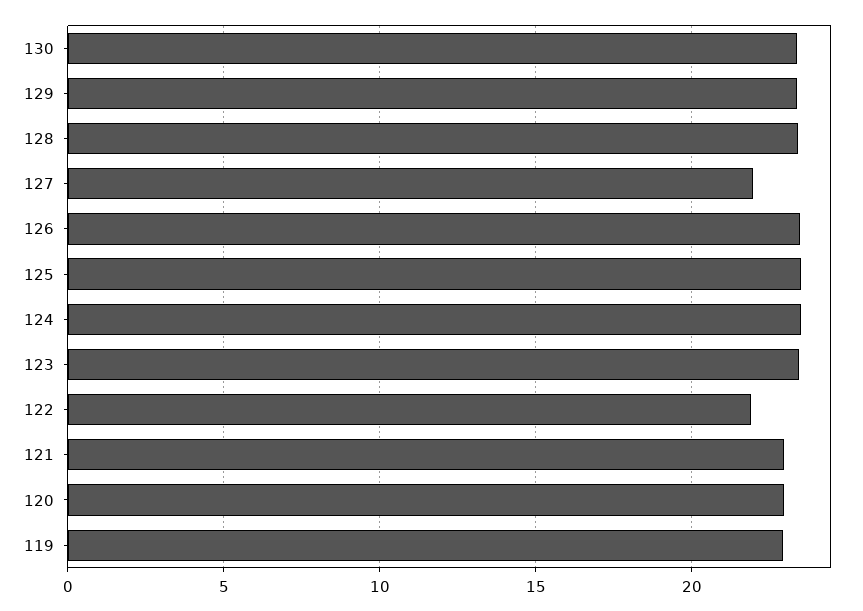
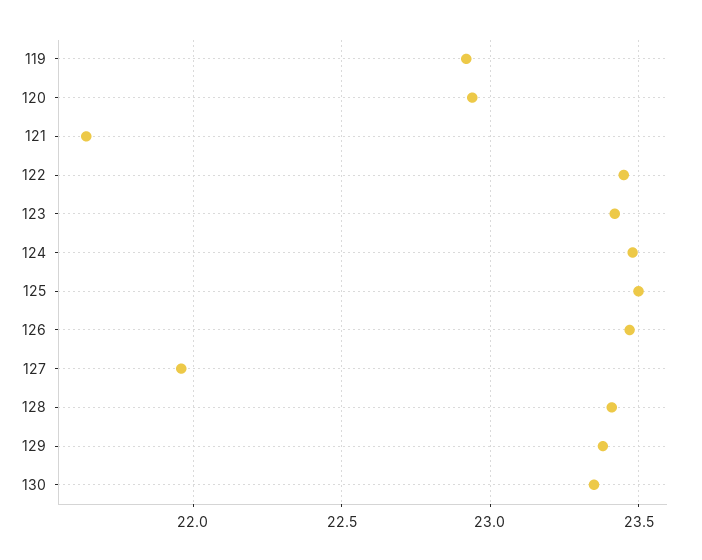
122: 22 -> 23.45
121: 23 -> 21.65

